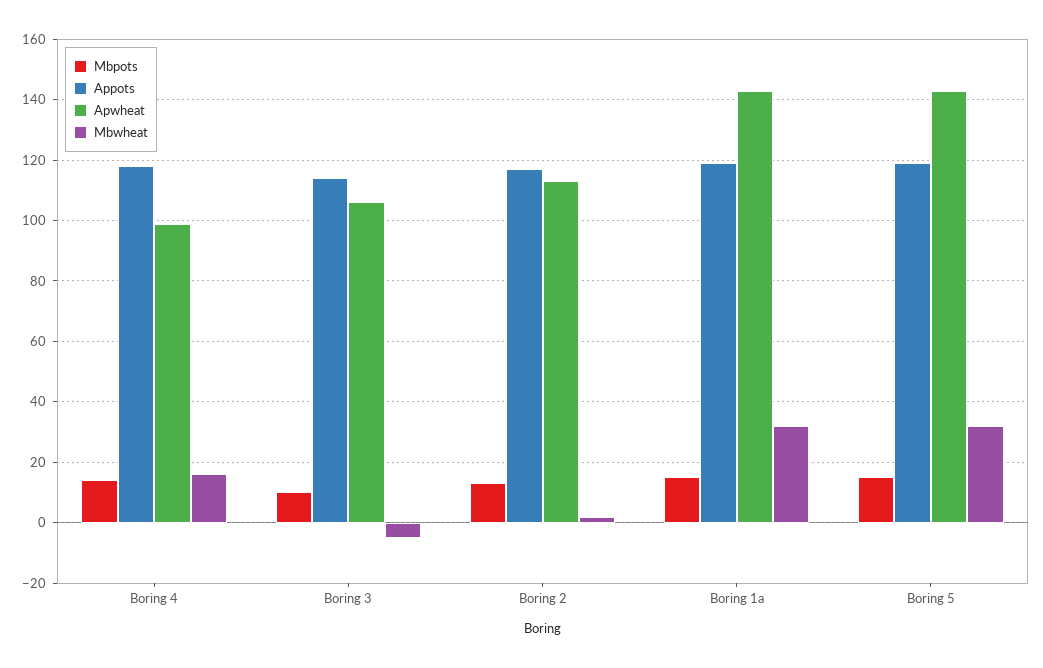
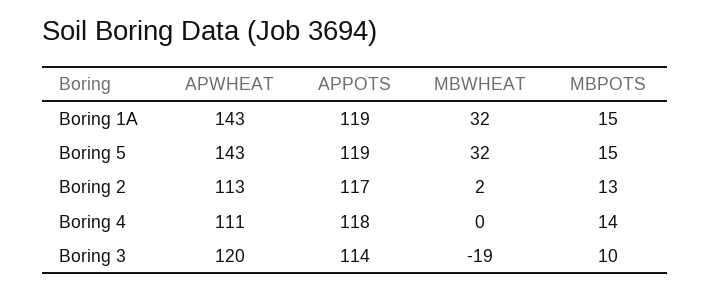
Apwheat, Boring 4: 100 -> 111
Mbwheat, Boring 4: 15 -> 0
Apwheat, Boring 3: 105 -> 120
Mbwheat, Boring 3: -5 -> -19

